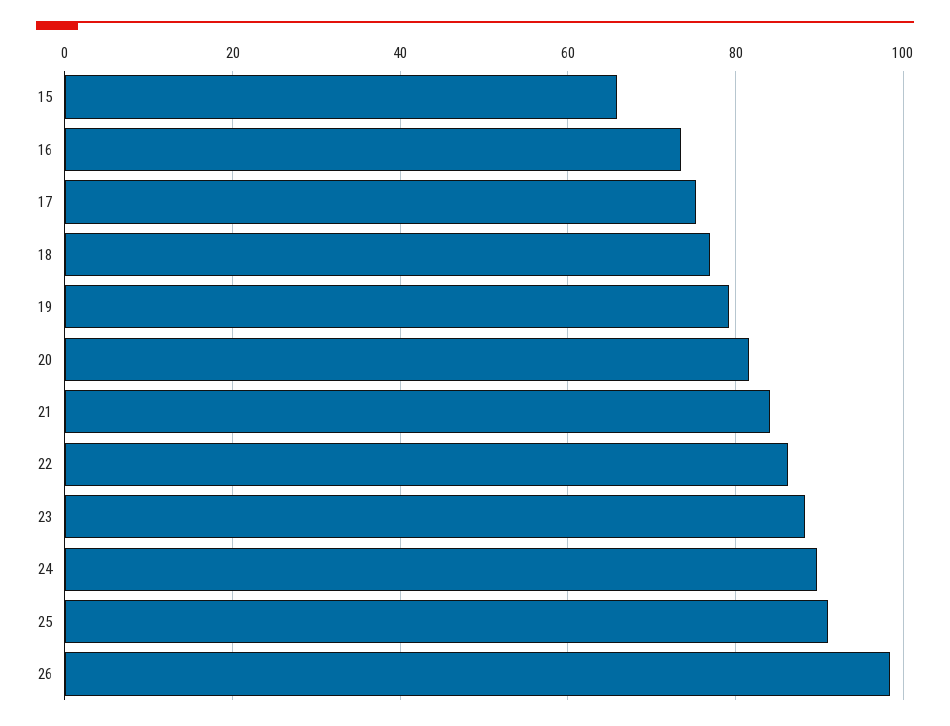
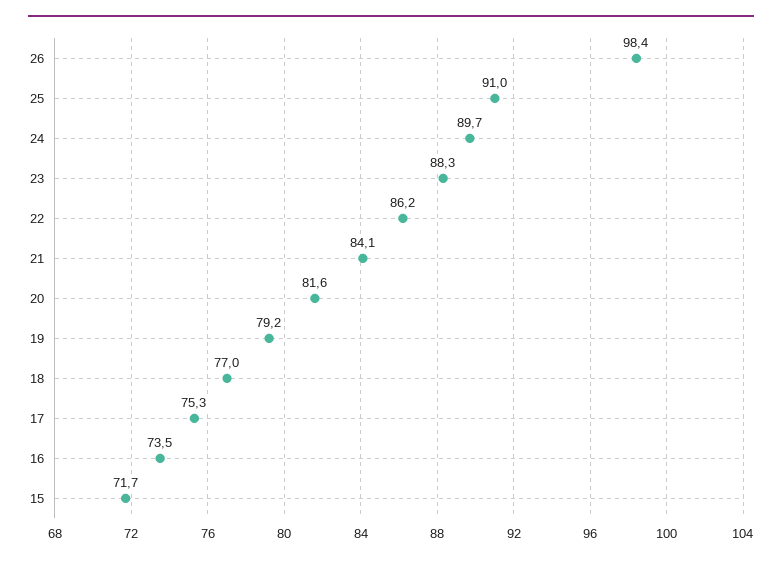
15: 66 -> 71.7

